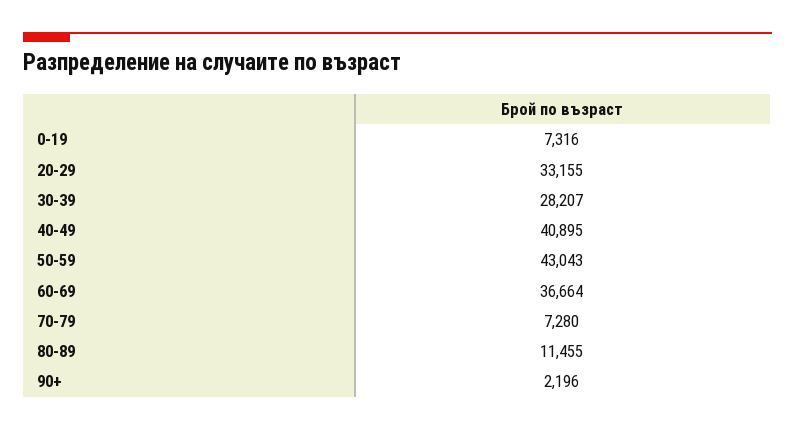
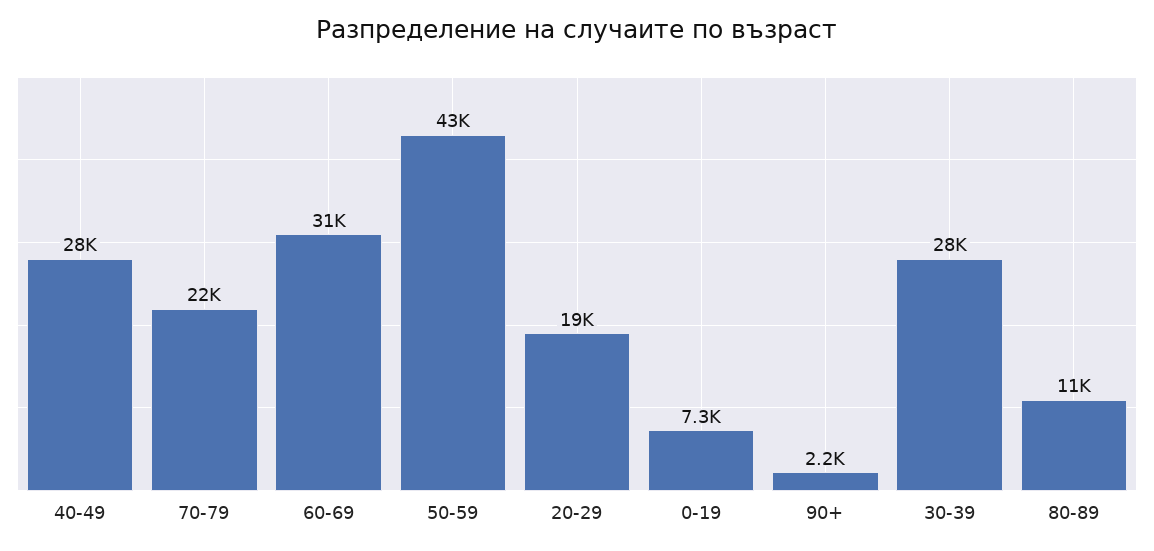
20-29: 33155 -> 19000
40-49: 40895 -> 28000
60-69: 36664 -> 31000
70-79: 7280 -> 22000

